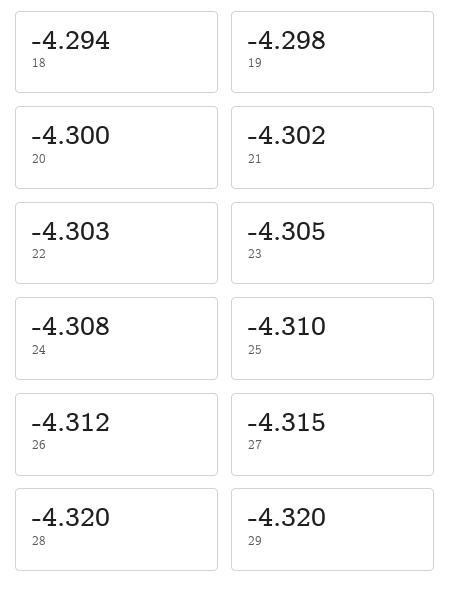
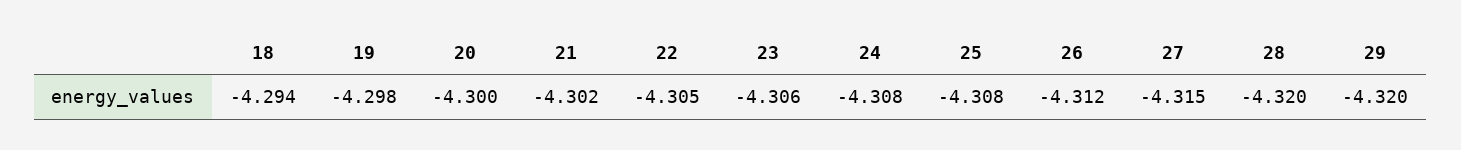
22: -4.303 -> -4.305
23: -4.305 -> -4.306
25: -4.31 -> -4.308

